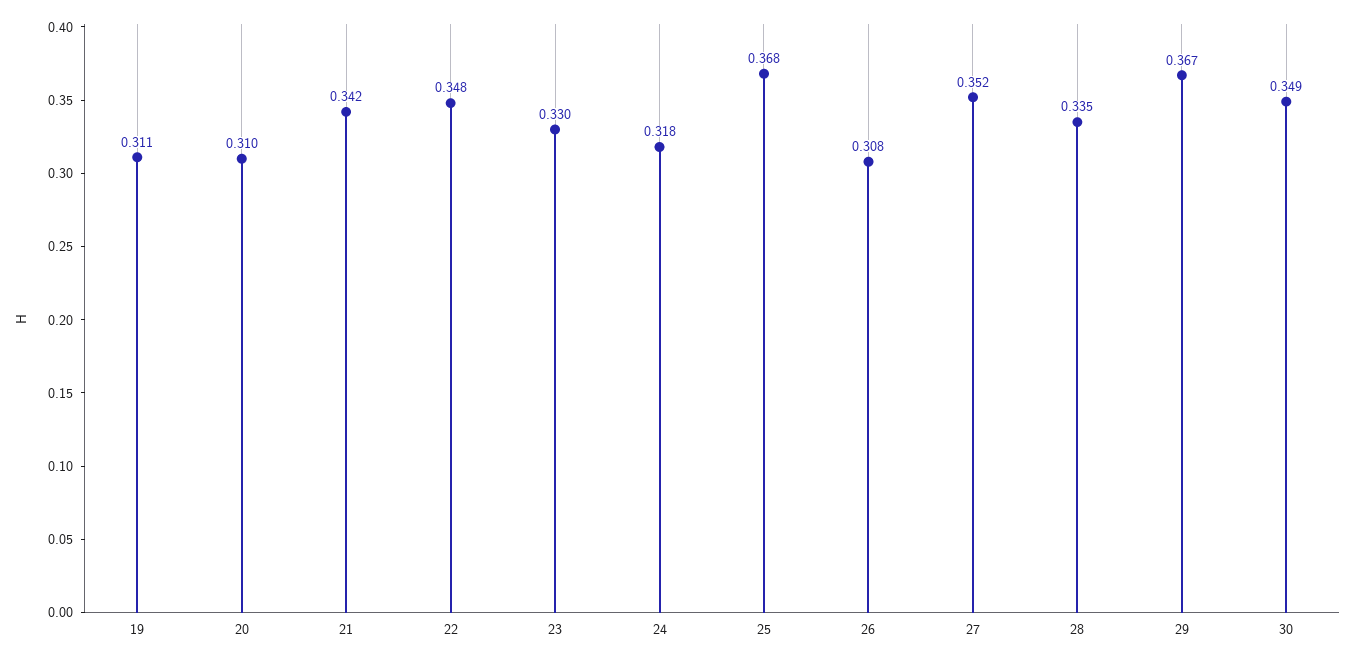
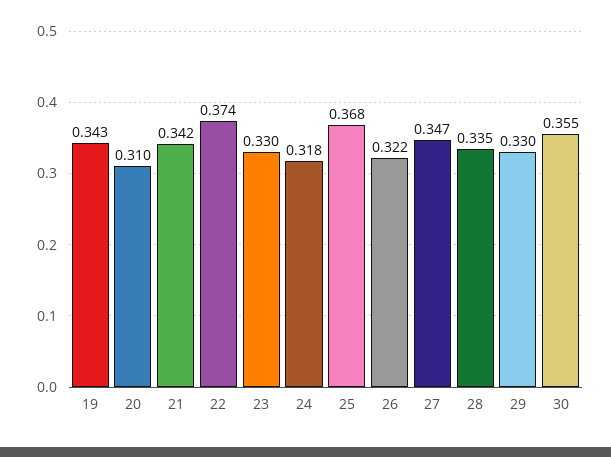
19: 0.311 -> 0.343
22: 0.348 -> 0.374
26: 0.308 -> 0.322
27: 0.352 -> 0.347
29: 0.367 -> 0.33
30: 0.349 -> 0.355

